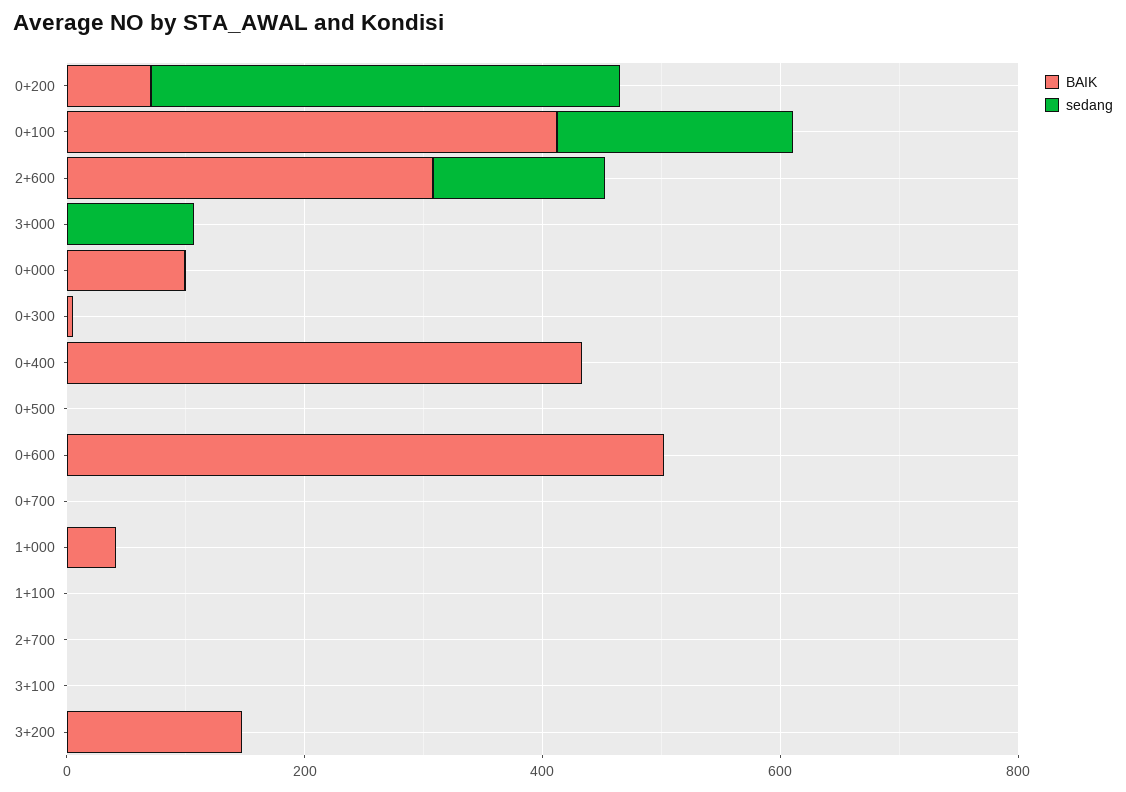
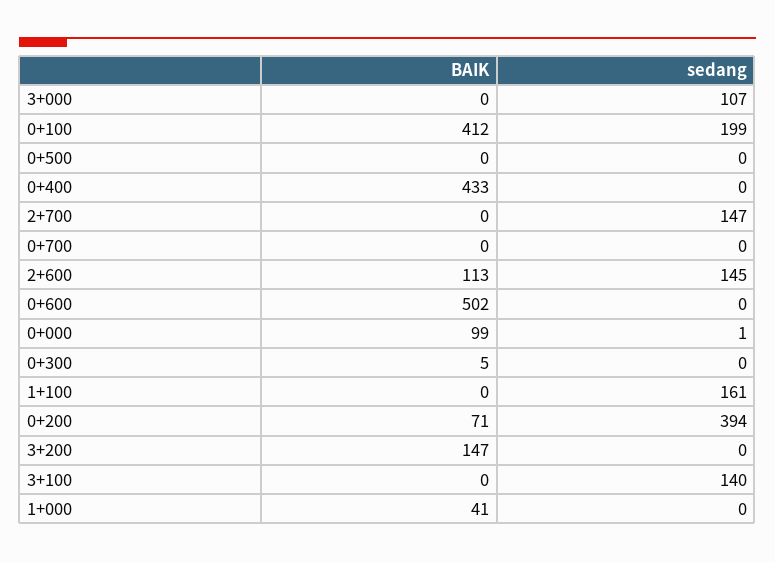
BAIK, 2+600: 300 -> 113
sedang, 1+100: 0 -> 161
sedang, 2+700: 0 -> 147
sedang, 3+100: 0 -> 140

